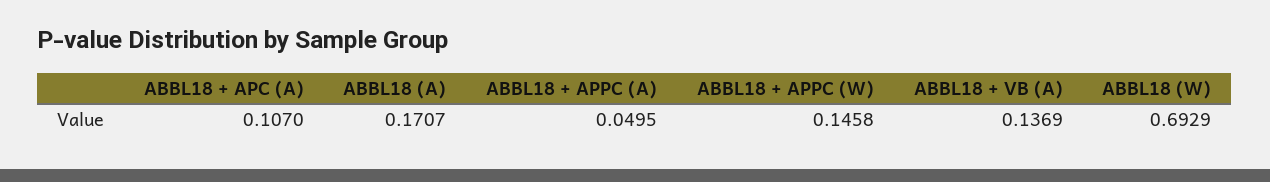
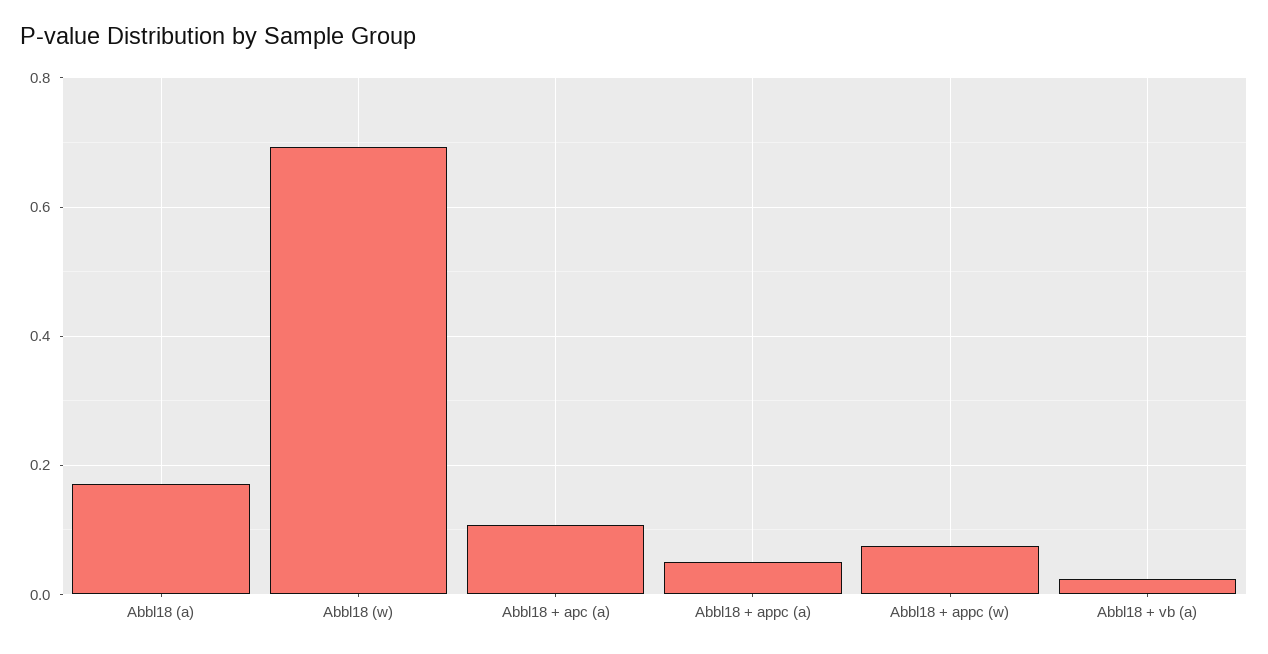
ABBL18 + APPC (W): 0.1458 -> 0.08
ABBL18 + VB (A): 0.1369 -> 0.02

